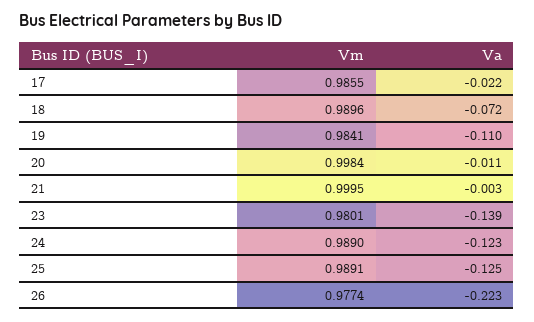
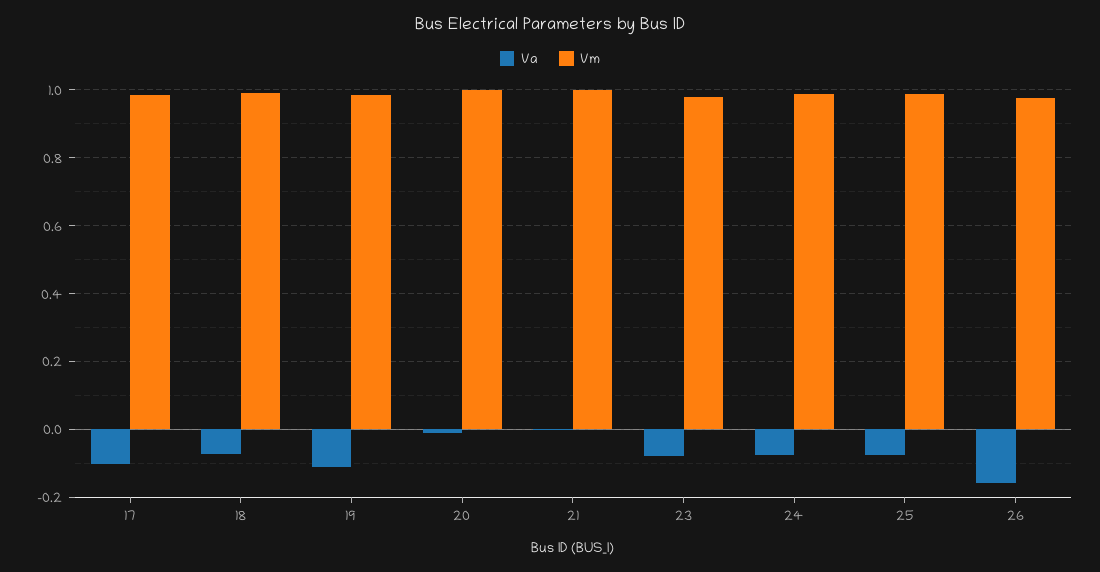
Va, 17: -0.022 -> -0.1
Va, 23: -0.139 -> -0.08
Va, 24: -0.123 -> -0.08
Va, 25: -0.125 -> -0.08
Va, 26: -0.223 -> -0.16

